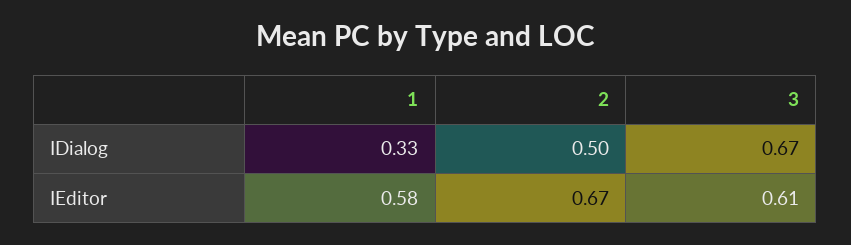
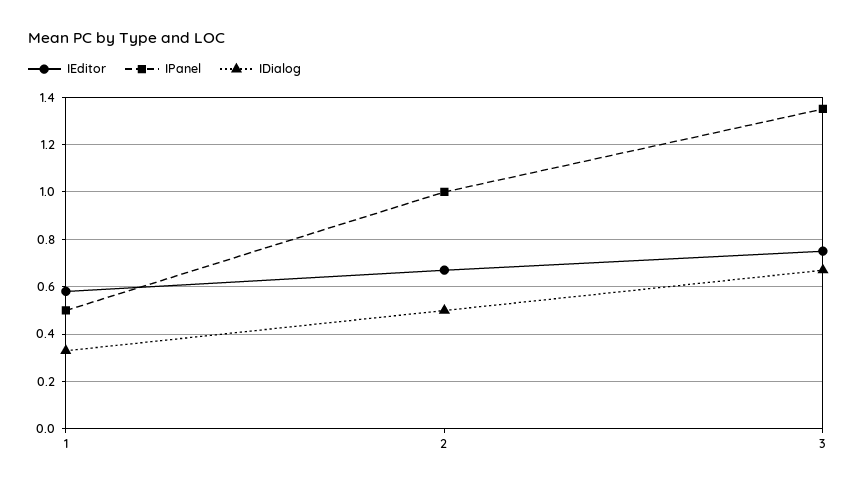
IEditor, 3: 0.61 -> 0.75
IPanel, 1: none -> 0.5
IPanel, 2: none -> 1
IPanel, 3: none -> 1.35

